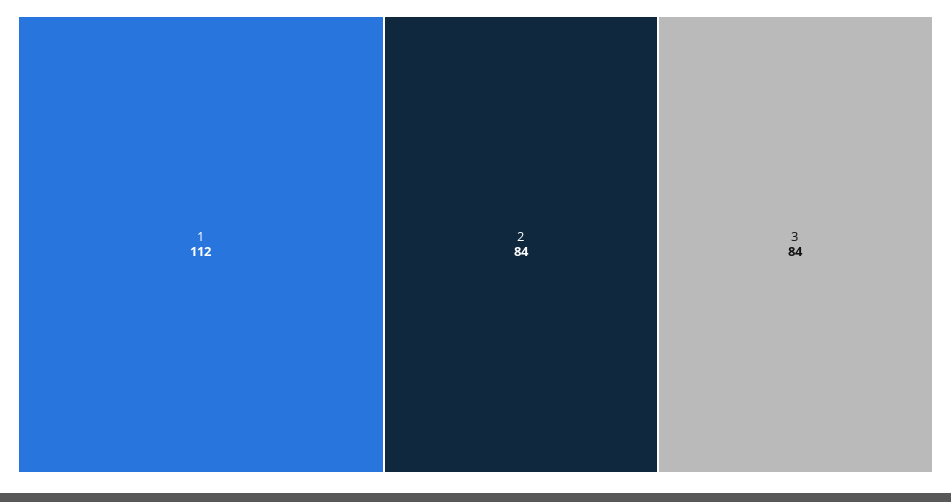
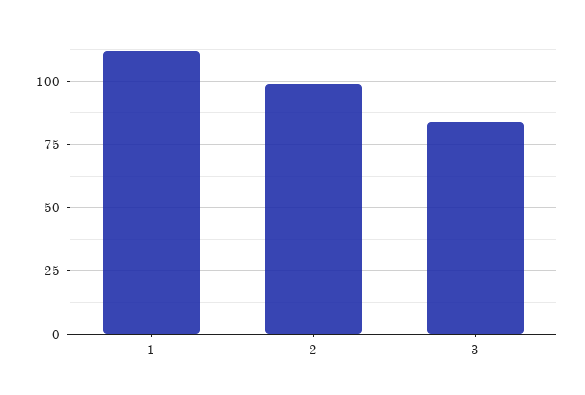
2: 84 -> 100

